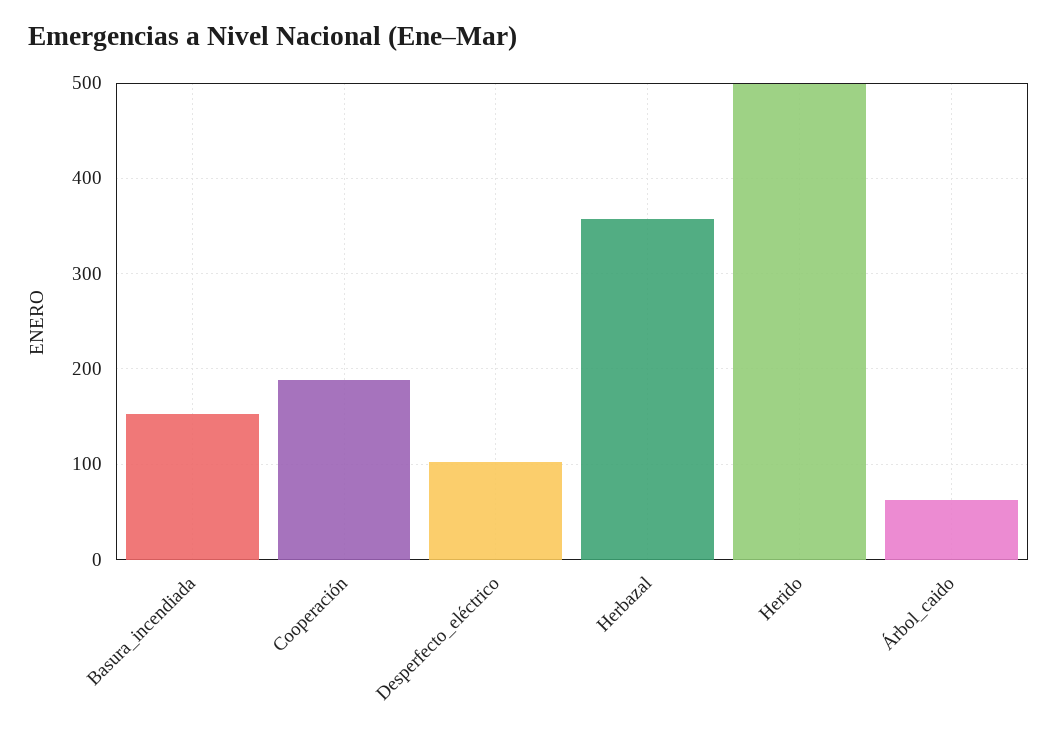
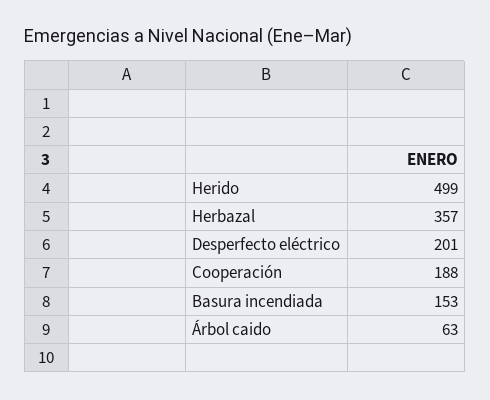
Desperfecto_eléctrico: 100 -> 201

